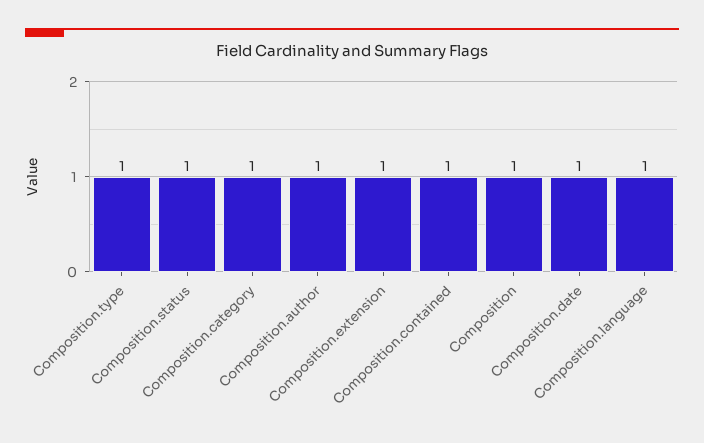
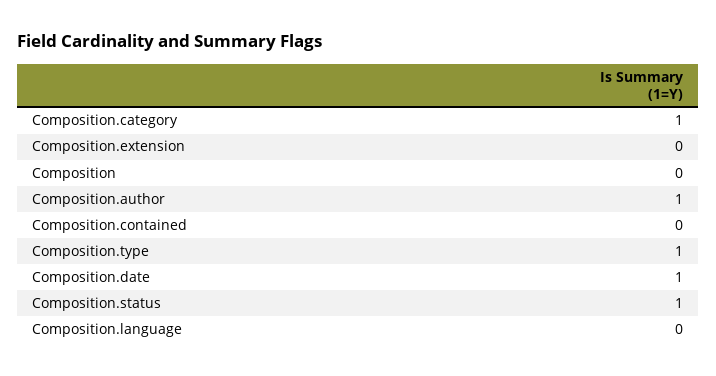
Composition.extension: 1 -> 0
Composition.contained: 1 -> 0
Composition: 1 -> 0
Composition.language: 1 -> 0

